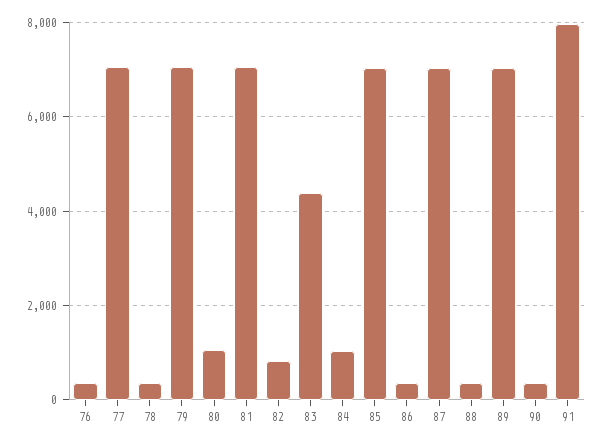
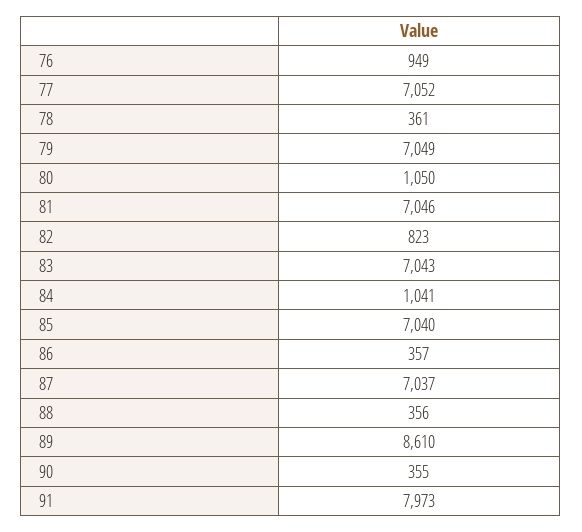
76: 400 -> 949
83: 4400 -> 7043
89: 7000 -> 8610

